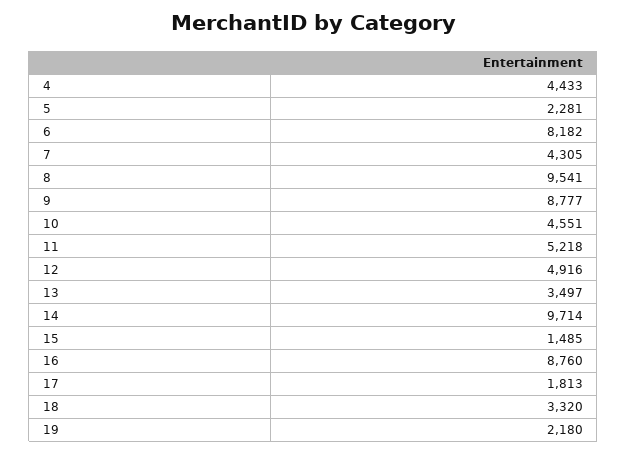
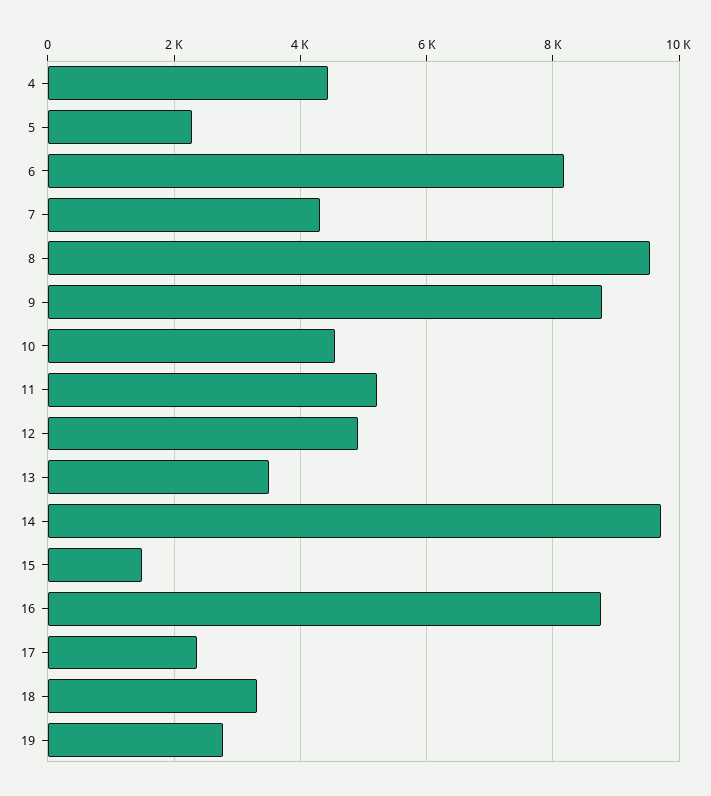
17: 1813 -> 2400
19: 2180 -> 2800

